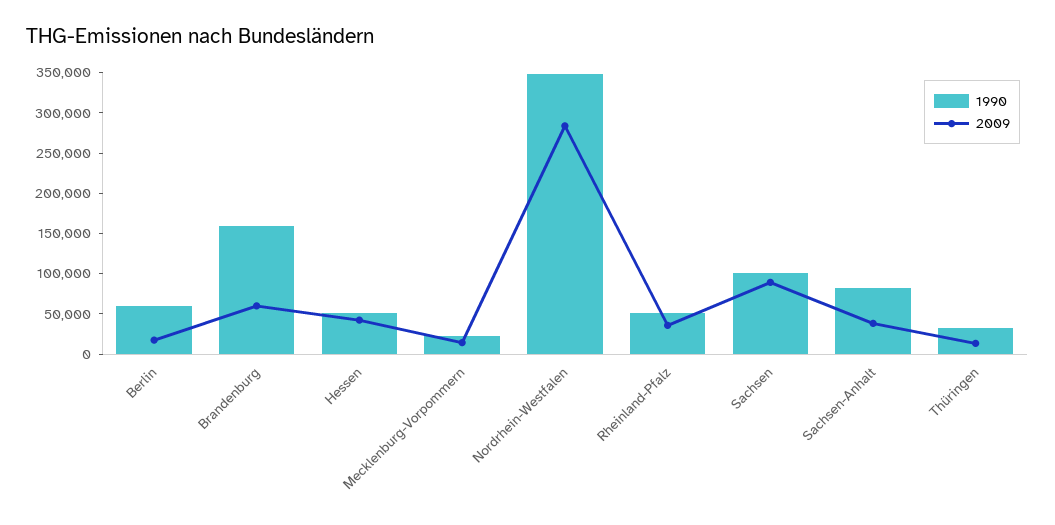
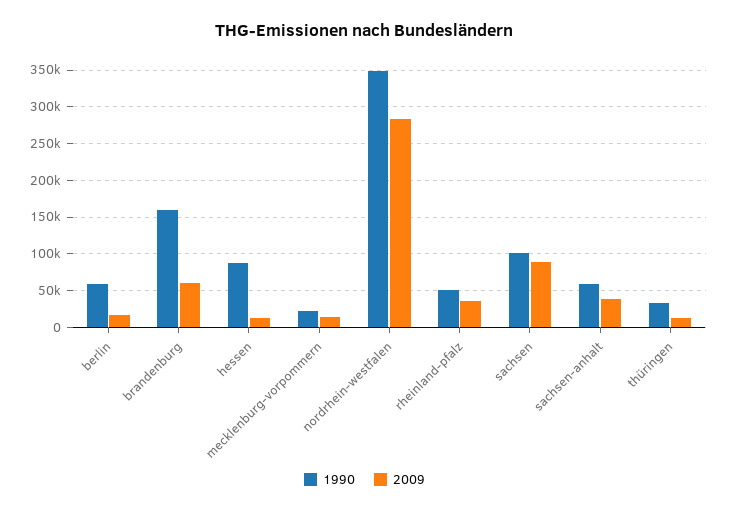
1990, Hessen: 50000 -> 90000
2009, Hessen: 40000 -> 10000
1990, Sachsen-Anhalt: 80000 -> 60000

